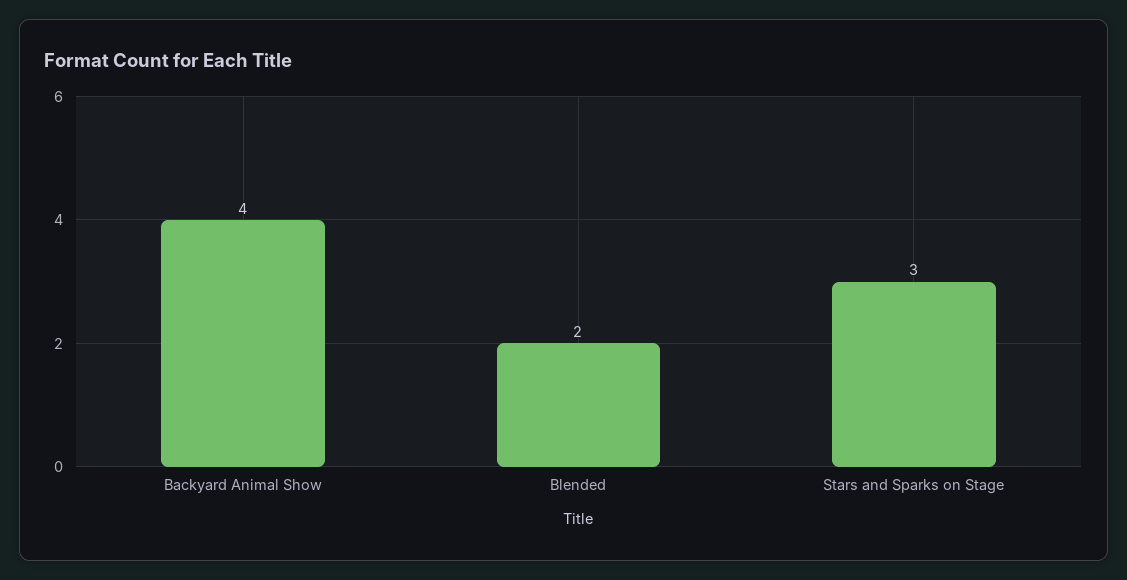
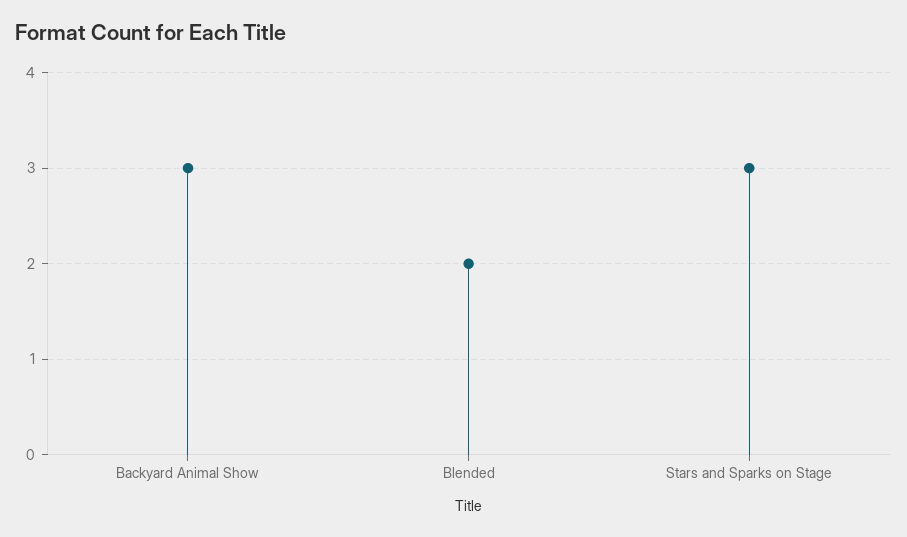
Backyard Animal Show: 4 -> 3

